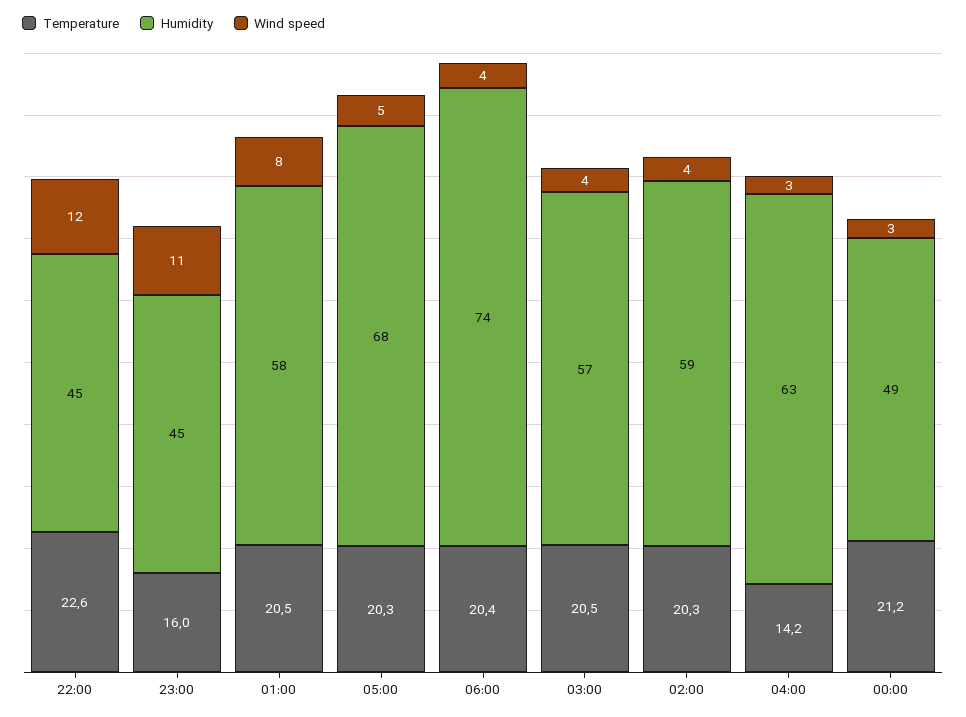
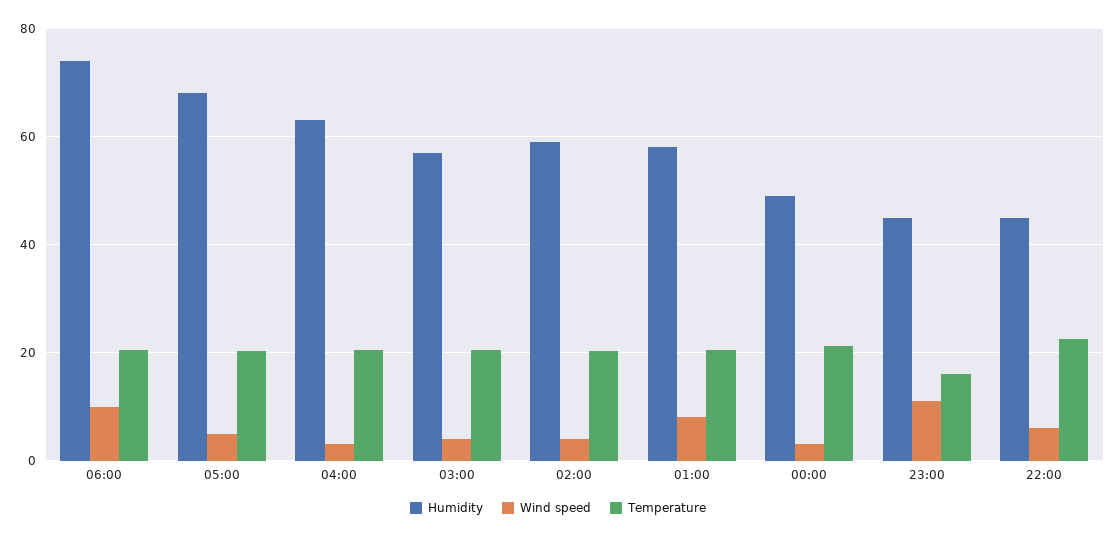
Wind speed, 22:00: 12 -> 6
Wind speed, 06:00: 4 -> 10
Temperature, 04:00: 14.2 -> 20

